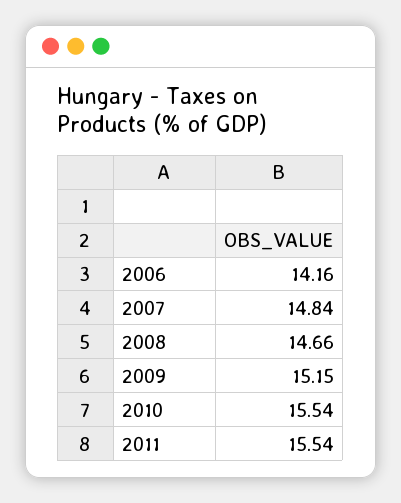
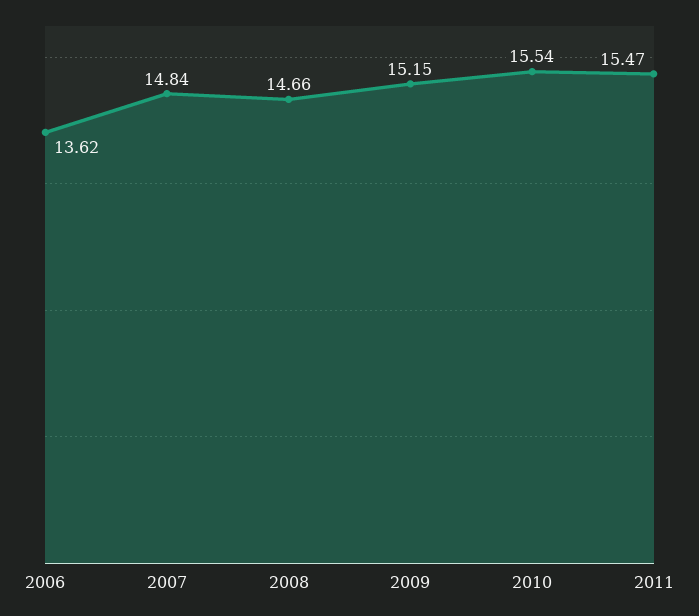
2006: 14.16 -> 13.62
2011: 15.54 -> 15.47

